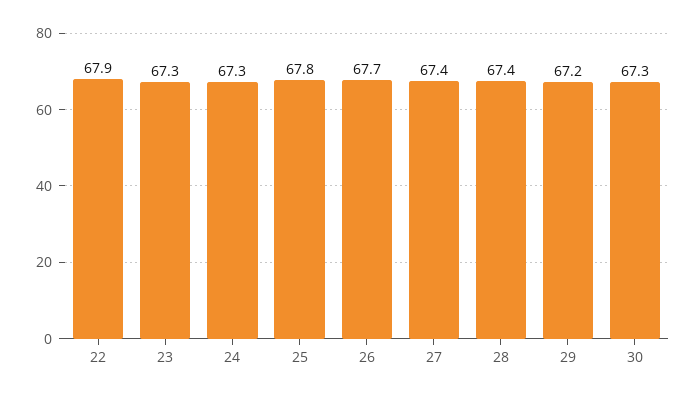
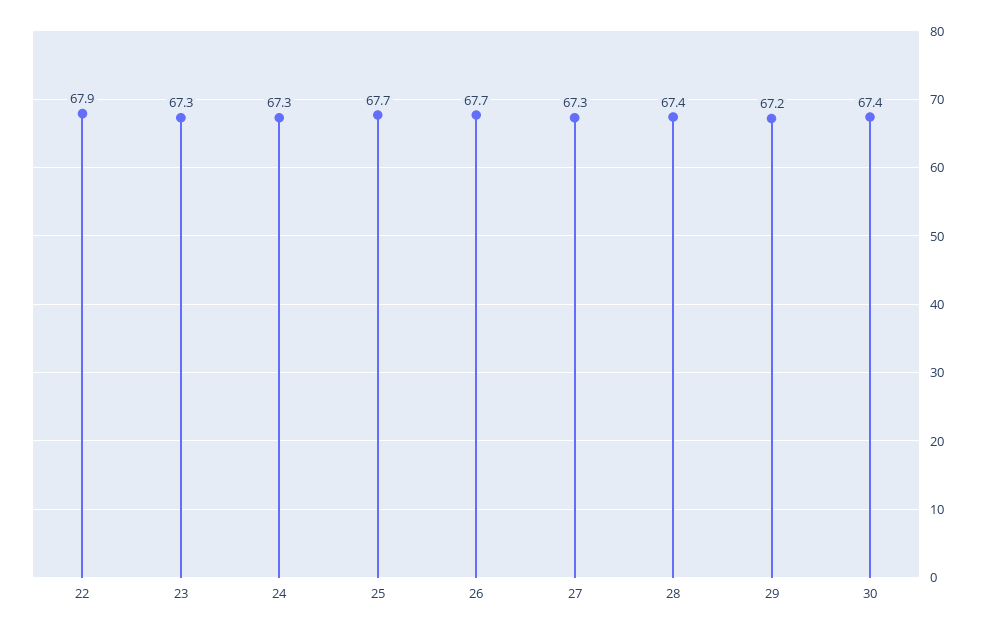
25: 67.8 -> 67.7
27: 67.4 -> 67.3
30: 67.3 -> 67.4

